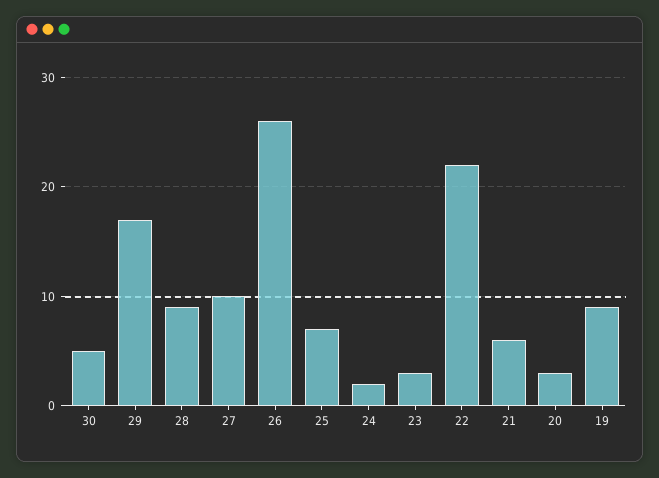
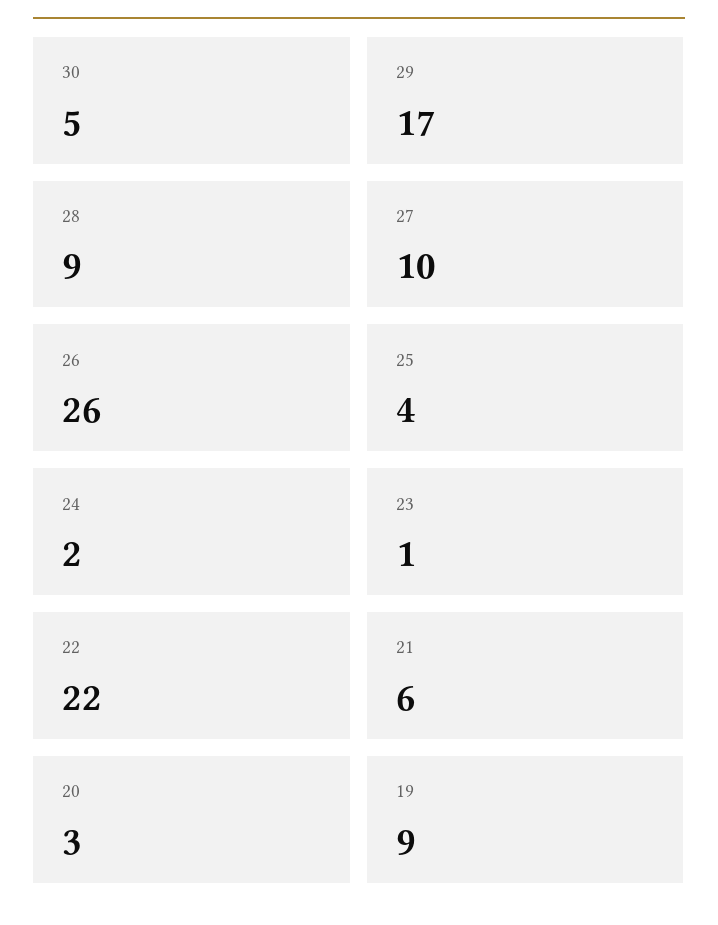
25: 7 -> 4
23: 3 -> 1

